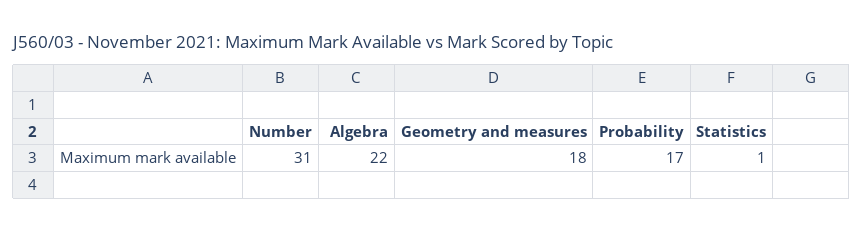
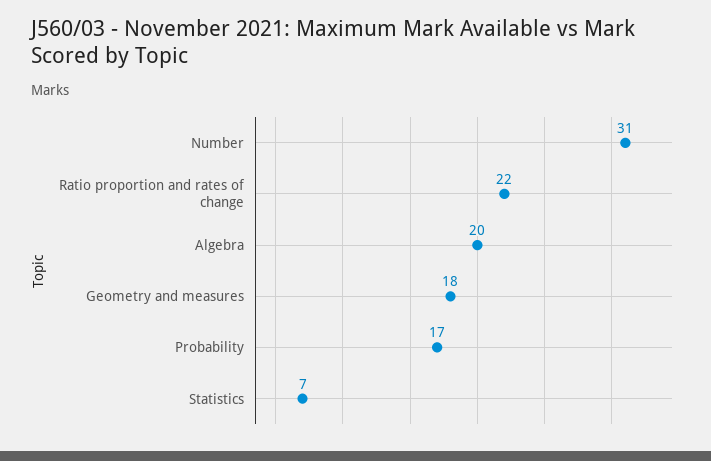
Algebra: 22 -> 20
Statistics: 1 -> 7
Ratio proportion and rates of change: none -> 22

